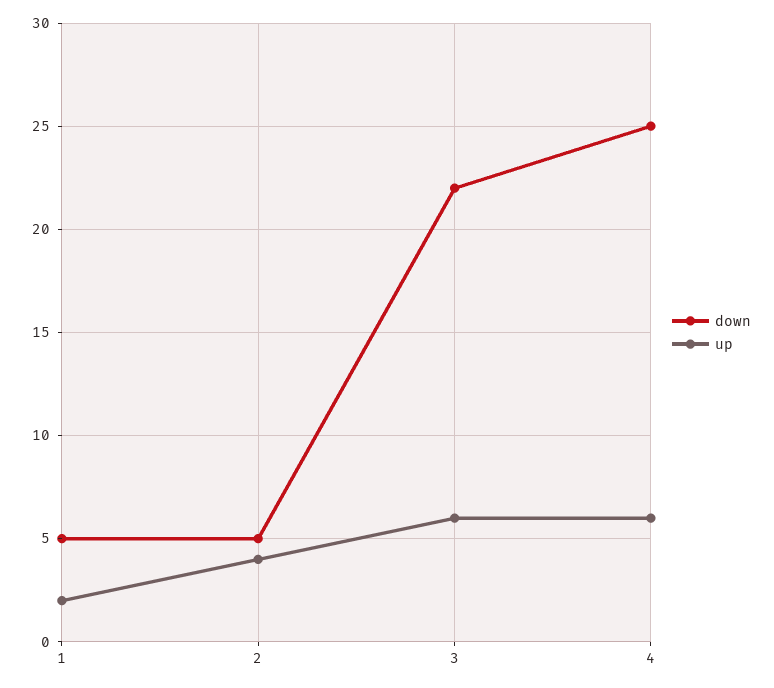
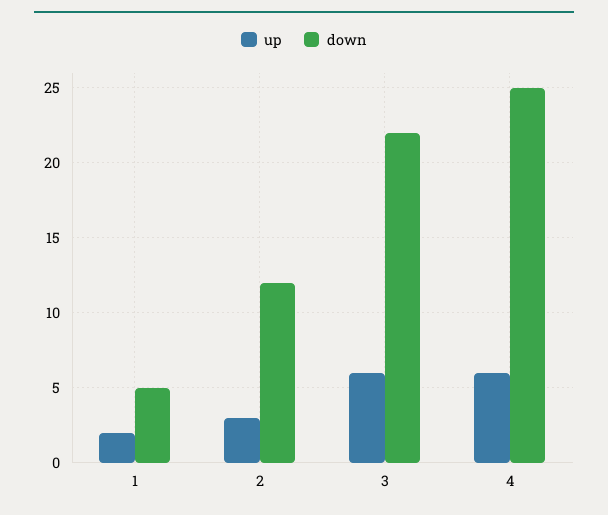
down, 2: 5 -> 12
up, 2: 4 -> 3

